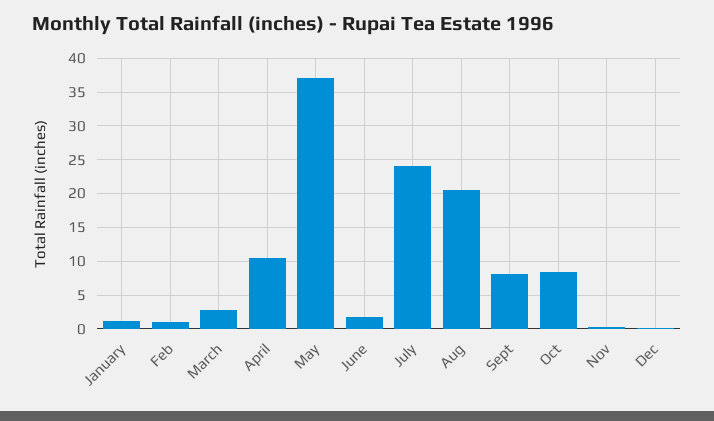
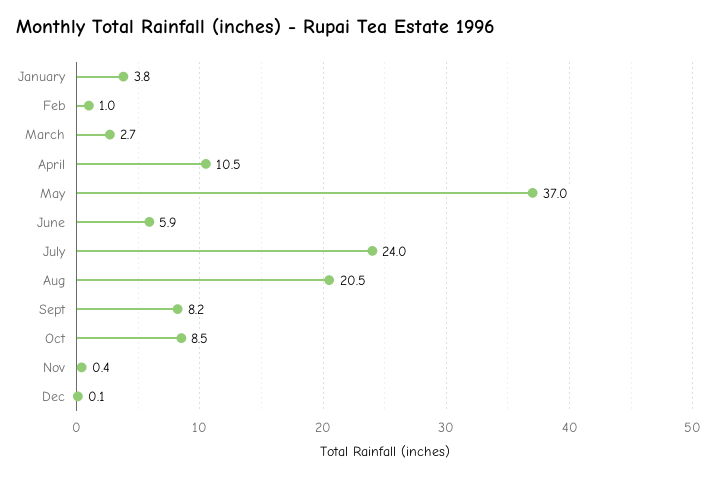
January: 1 -> 3.8
June: 2 -> 5.9

